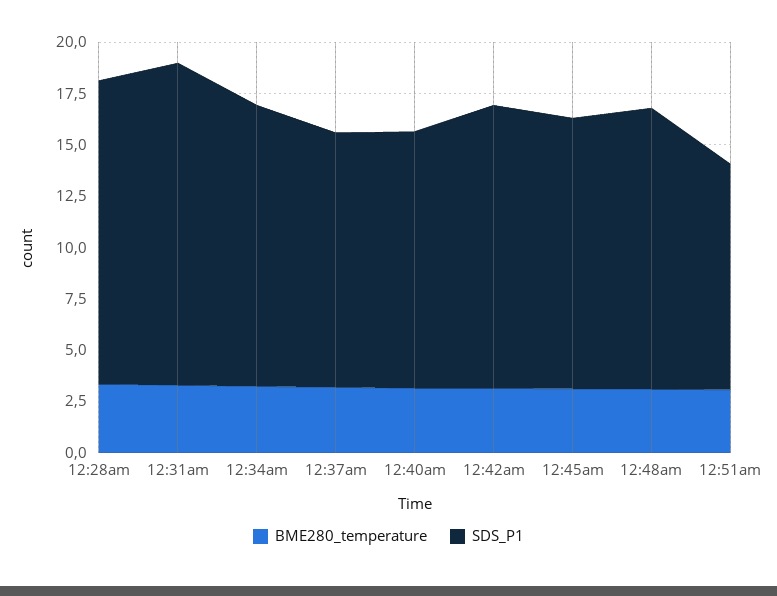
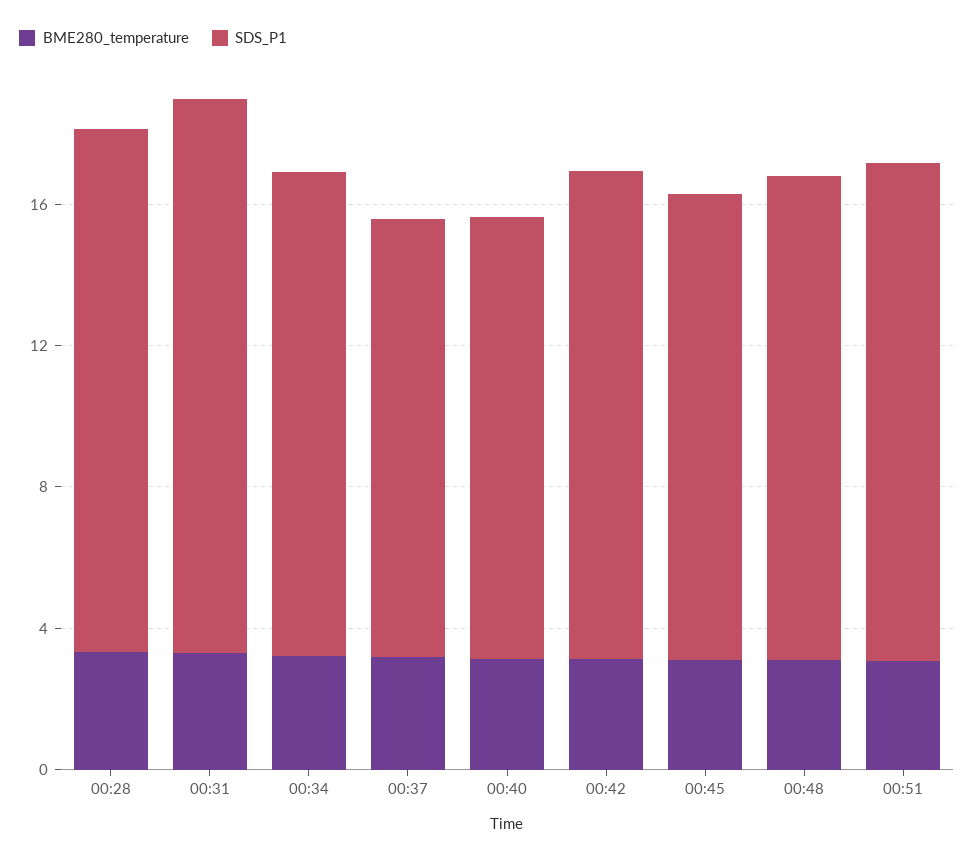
SDS_P1, 12:51am: 11 -> 14

